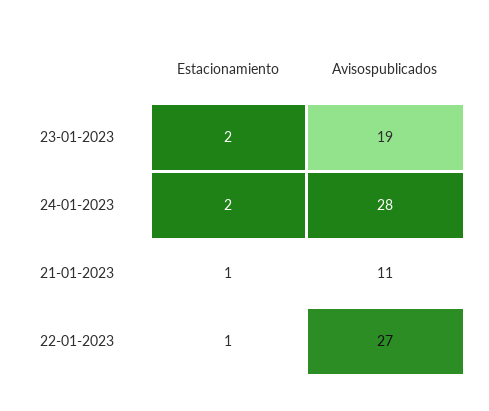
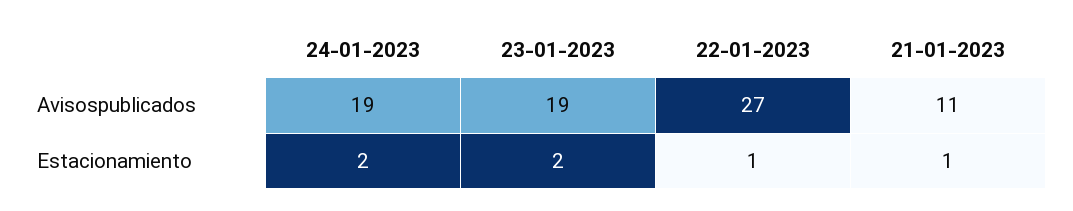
Avisospublicados, 24-01-2023: 28 -> 19

